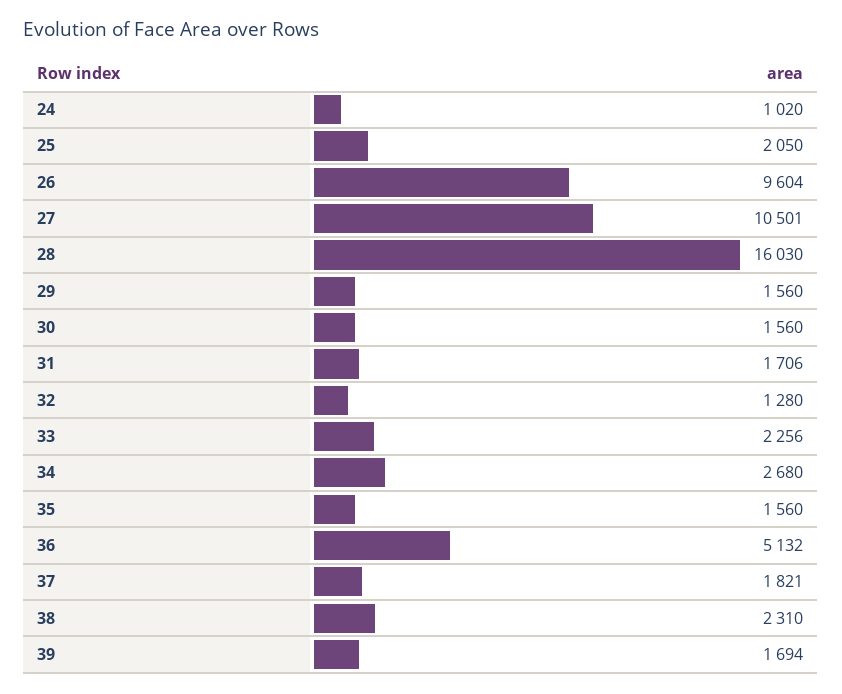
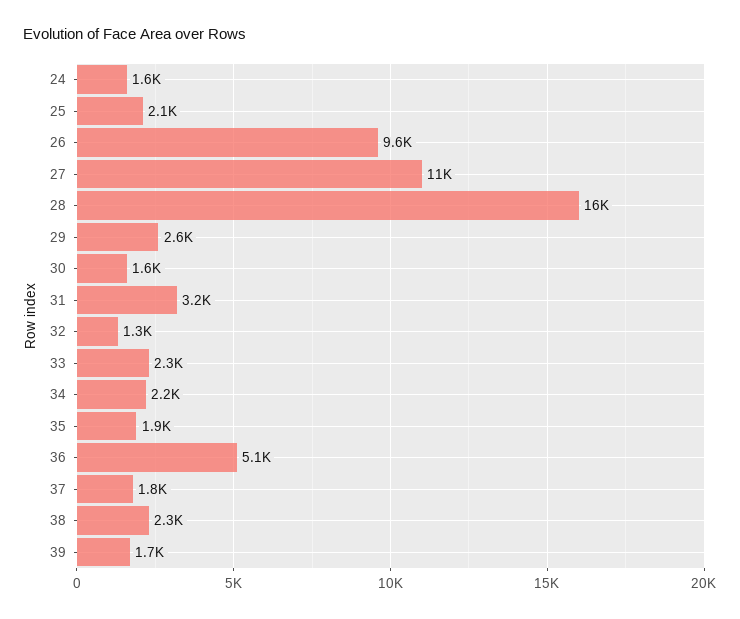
24: 1020 -> 1600
29: 1560 -> 2600
31: 1706 -> 3200
34: 2680 -> 2200
35: 1560 -> 1900

